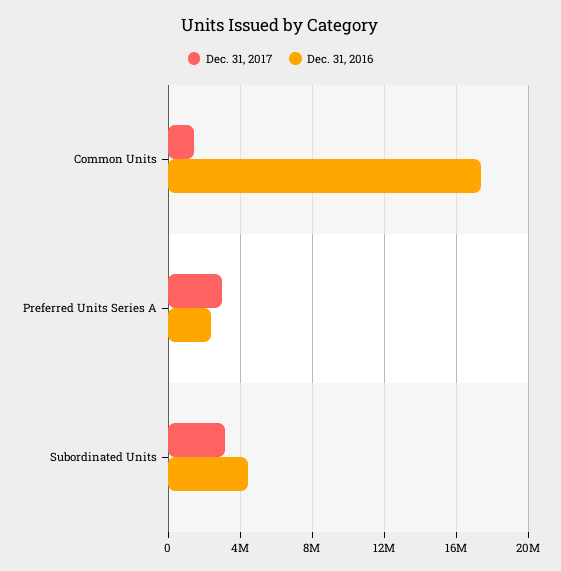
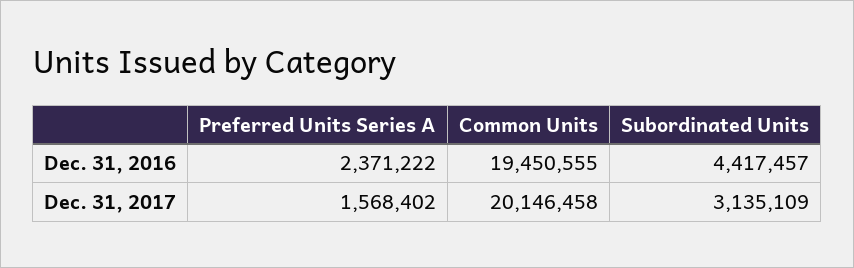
Dec. 31, 2017, Common Units: 1500000 -> 20146458
Dec. 31, 2016, Common Units: 17500000 -> 19450555
Dec. 31, 2017, Preferred Units Series A: 3000000 -> 1568402

